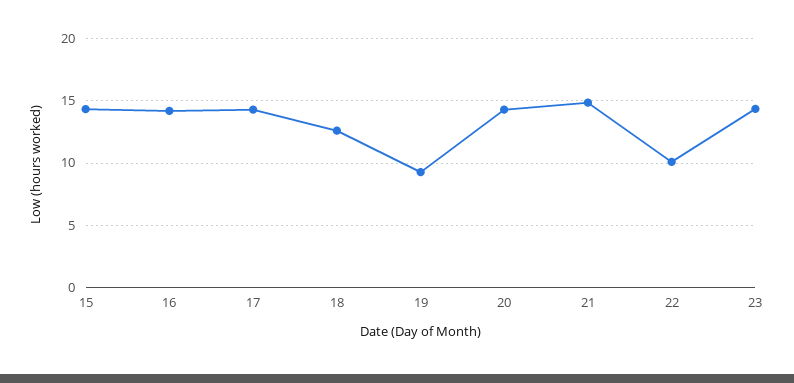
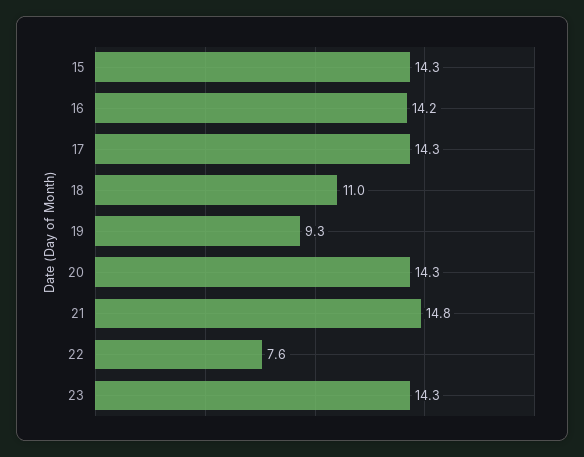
18: 12.5 -> 11
22: 10 -> 7.6

